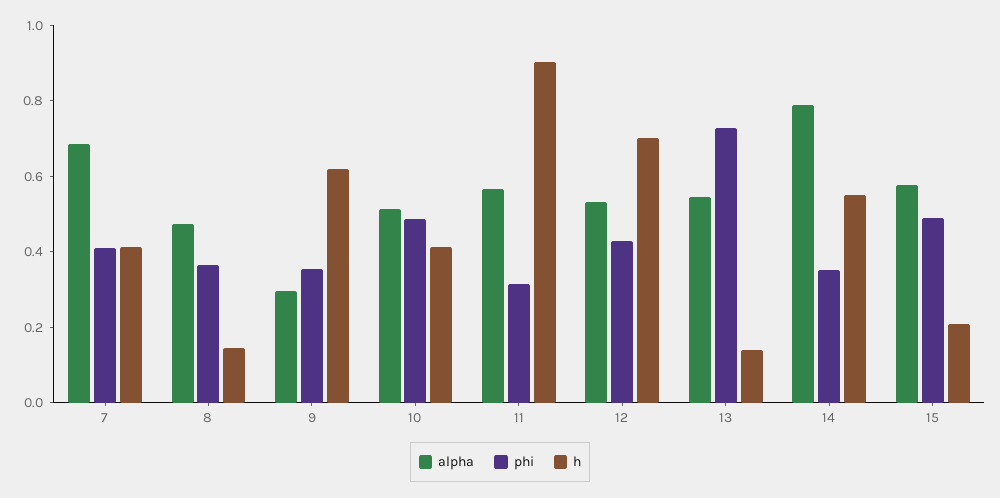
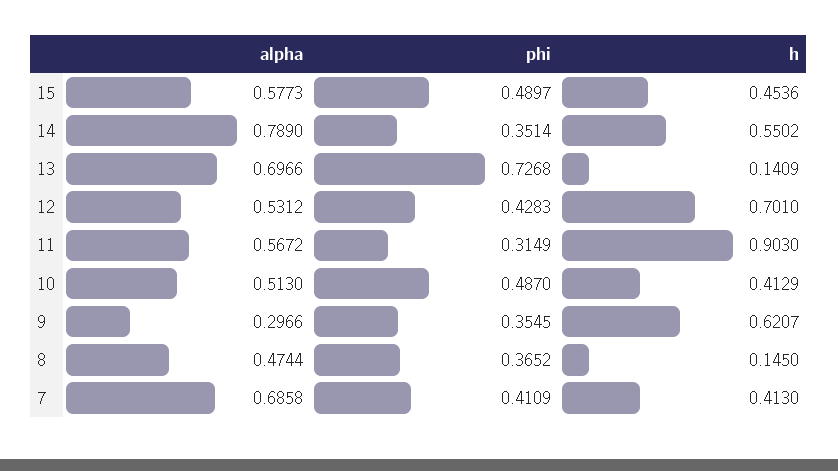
alpha, 13: 0.55 -> 0.6966
h, 15: 0.2 -> 0.4536

